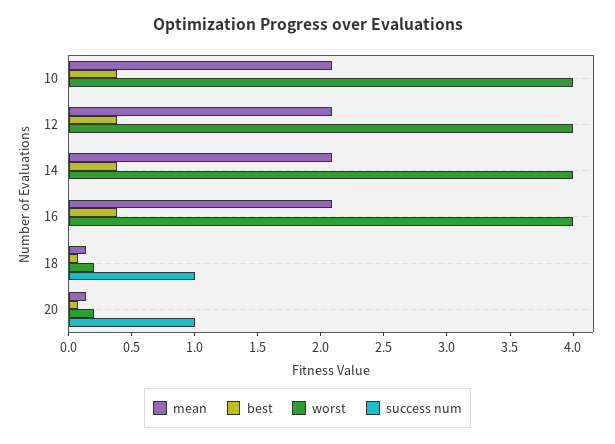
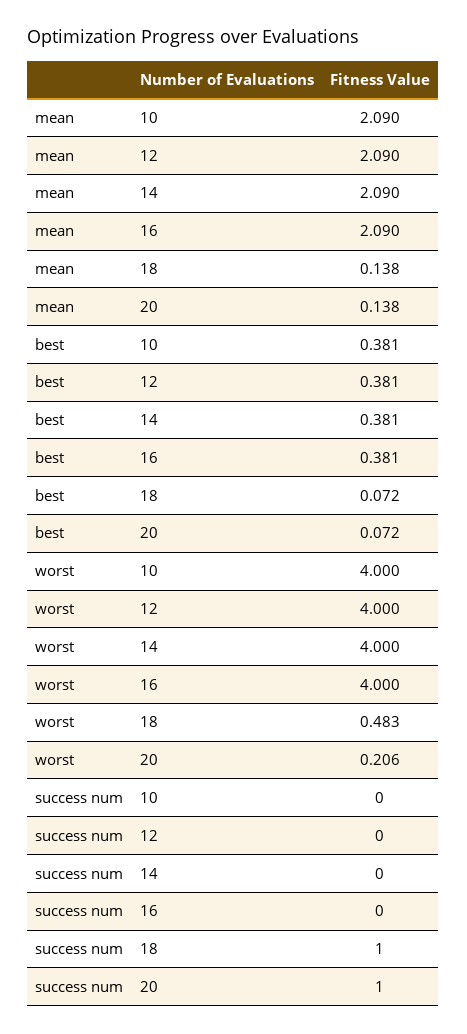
worst, 18: 0.2 -> 0.483

